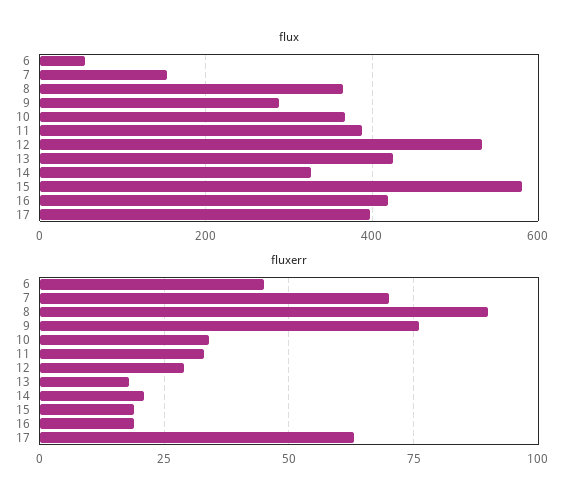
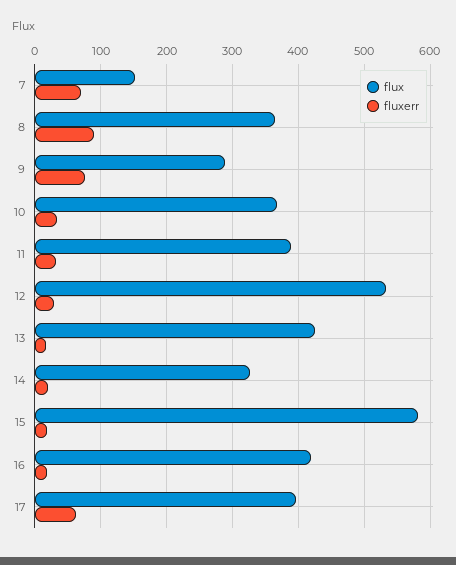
flux, 6: 60 -> none
fluxerr, 6: 45 -> none

